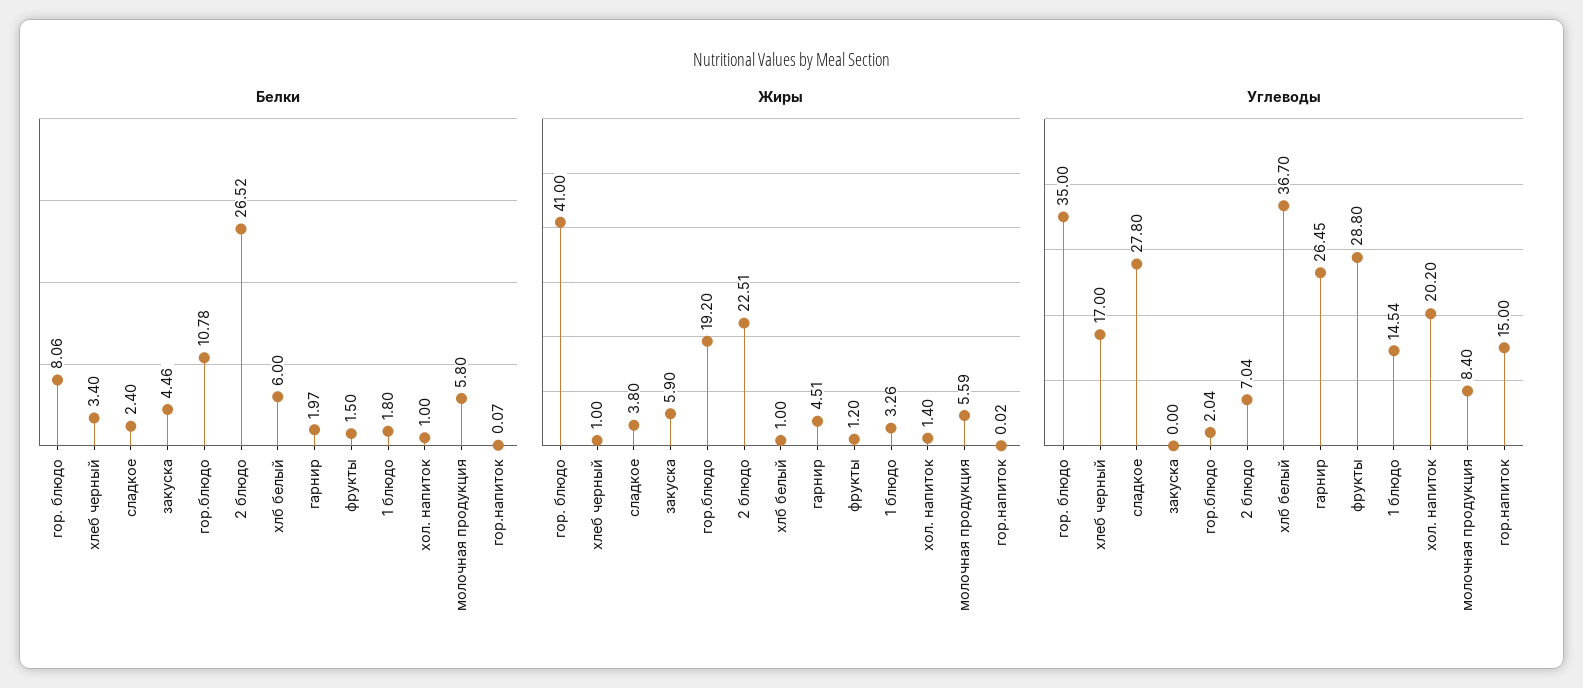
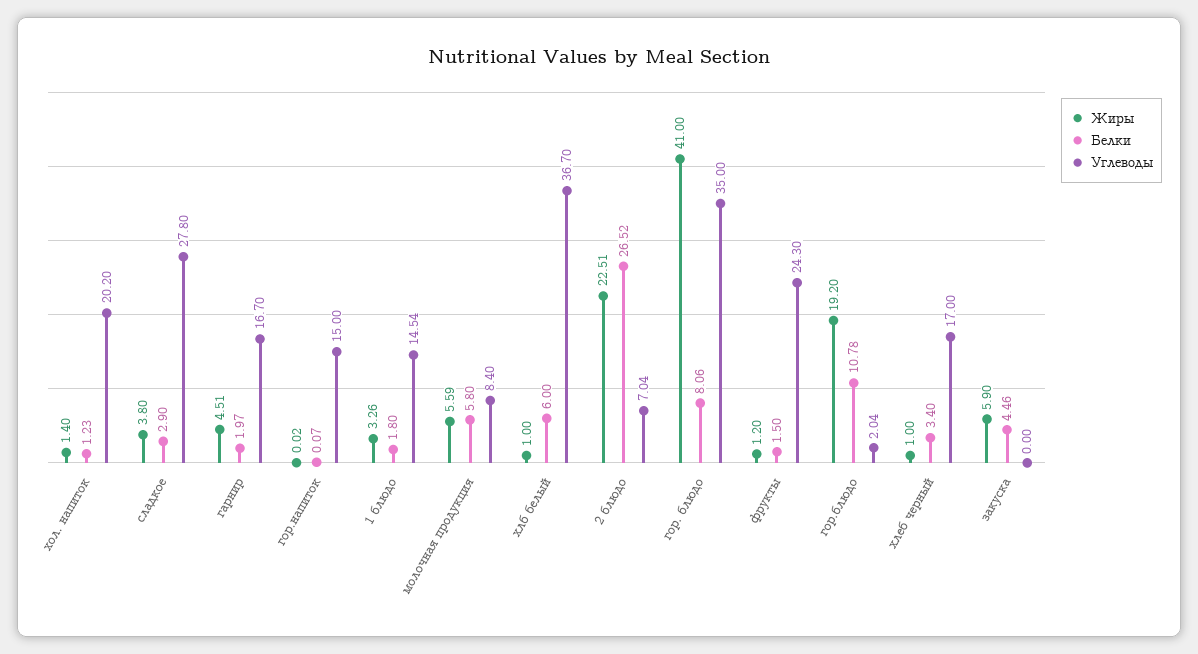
Белки, сладкое: 2.4 -> 2.9
Белки, хол. напиток: 1 -> 1.23
Углеводы, гарнир: 26.45 -> 16.7
Углеводы, фрукты: 28.8 -> 24.3

